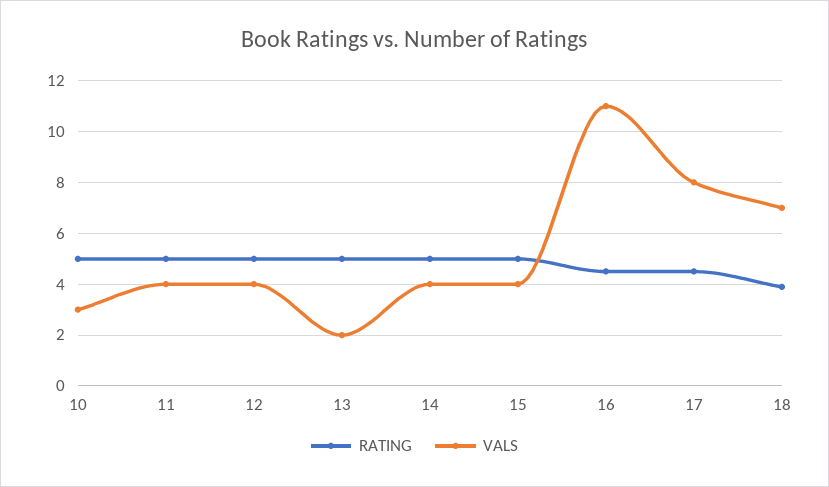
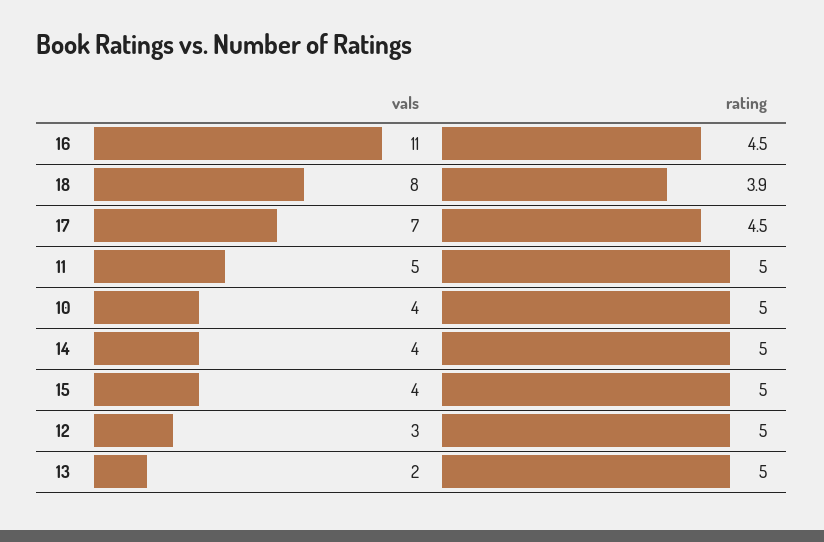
VALS, 10: 3 -> 4
VALS, 11: 4 -> 5
VALS, 12: 4 -> 3
VALS, 17: 8 -> 7
VALS, 18: 7 -> 8

